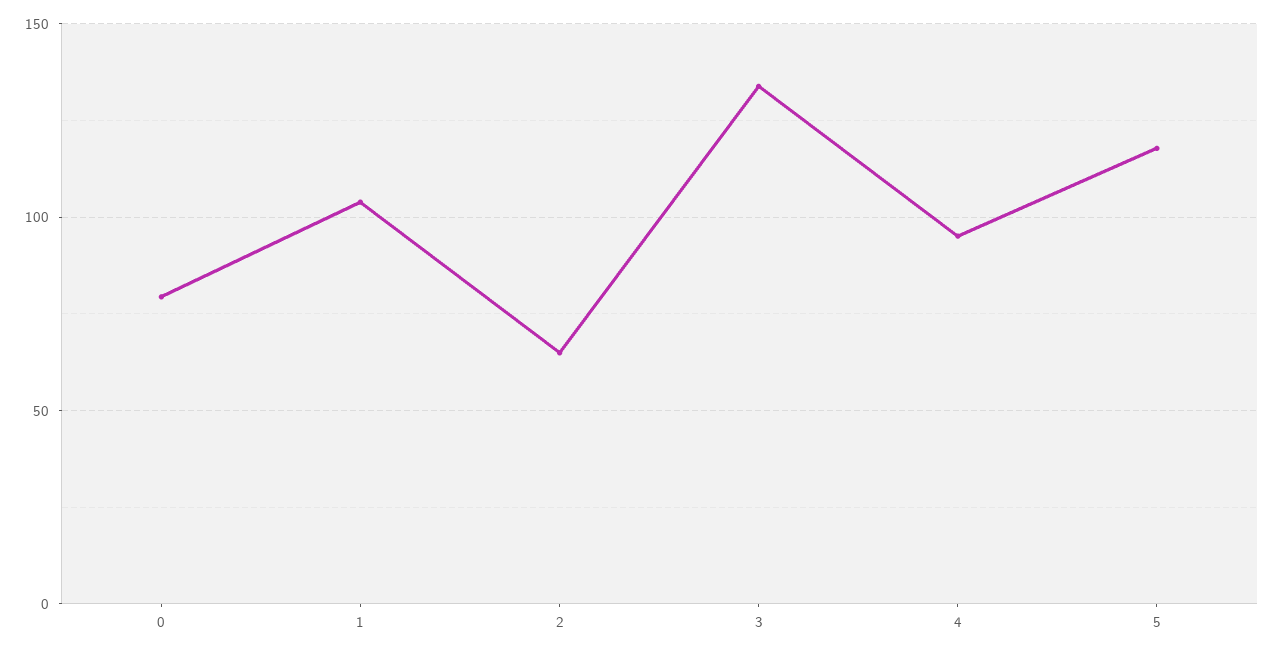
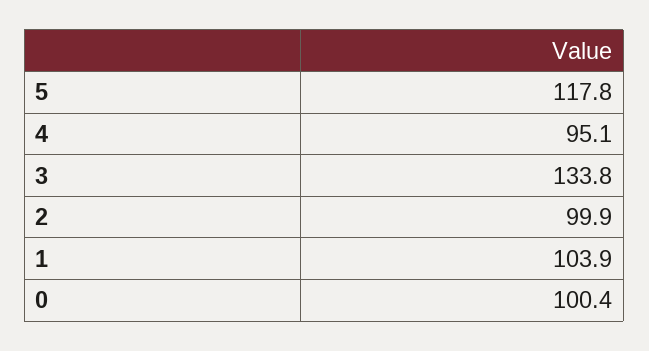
0: 80 -> 100.4
2: 65 -> 99.9

